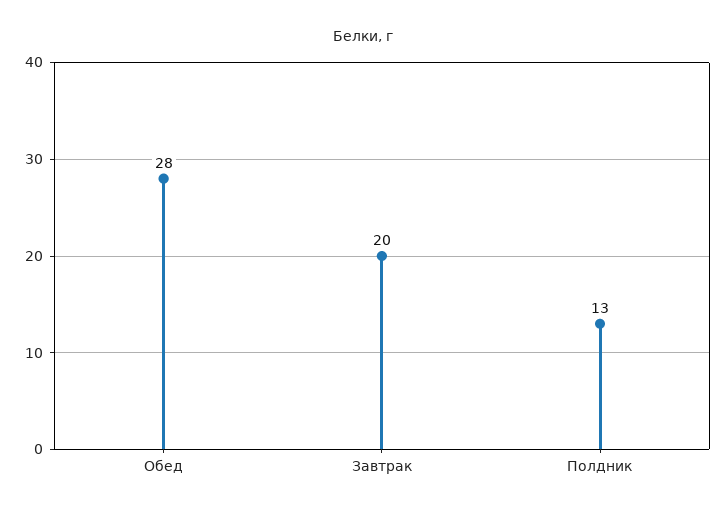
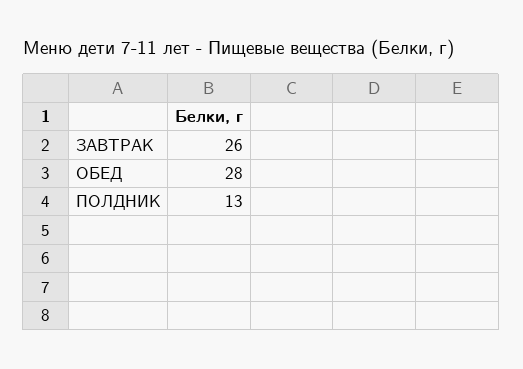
Завтрак: 20 -> 26

